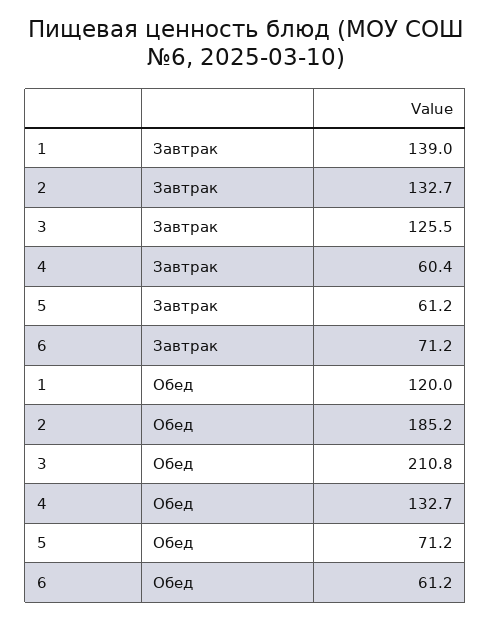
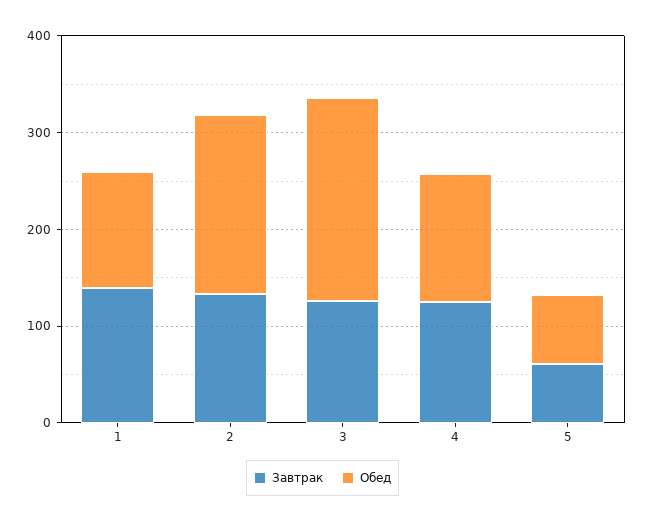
Завтрак, 4: 60.4 -> 120
Завтрак, 6: 71.2 -> none
Обед, 6: 61.2 -> none

